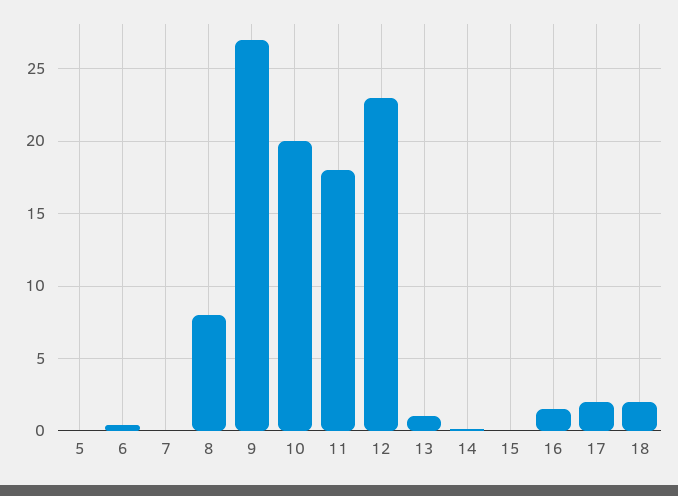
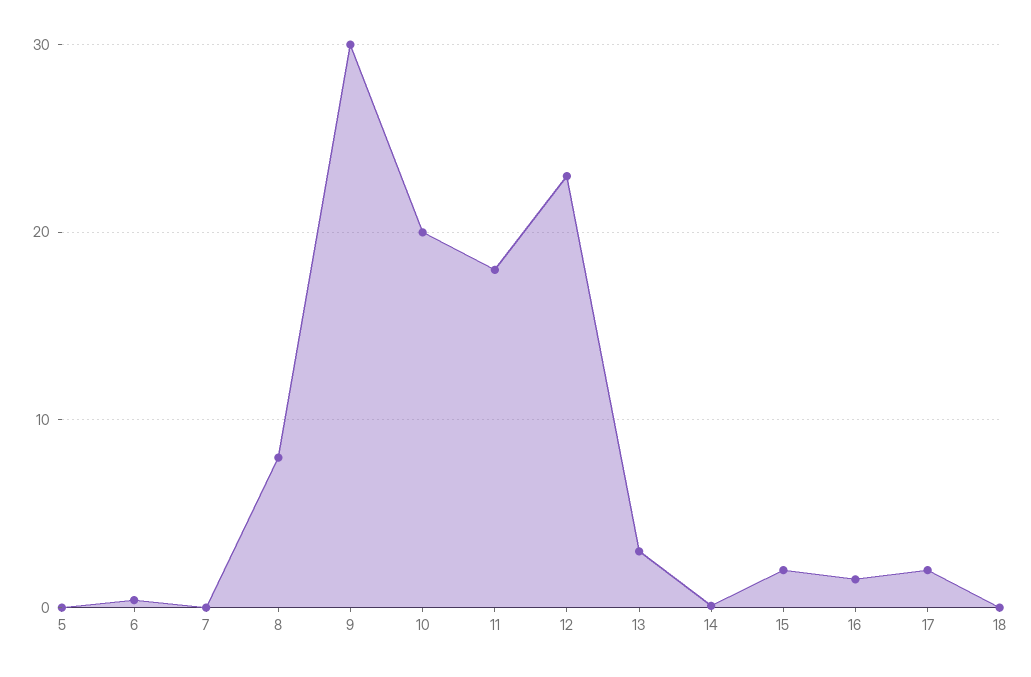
9: 27 -> 30
13: 1 -> 3
15: 0 -> 2
18: 2 -> 0

